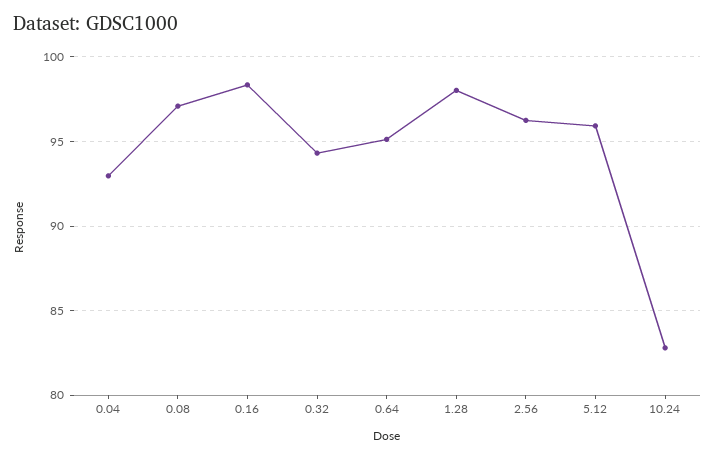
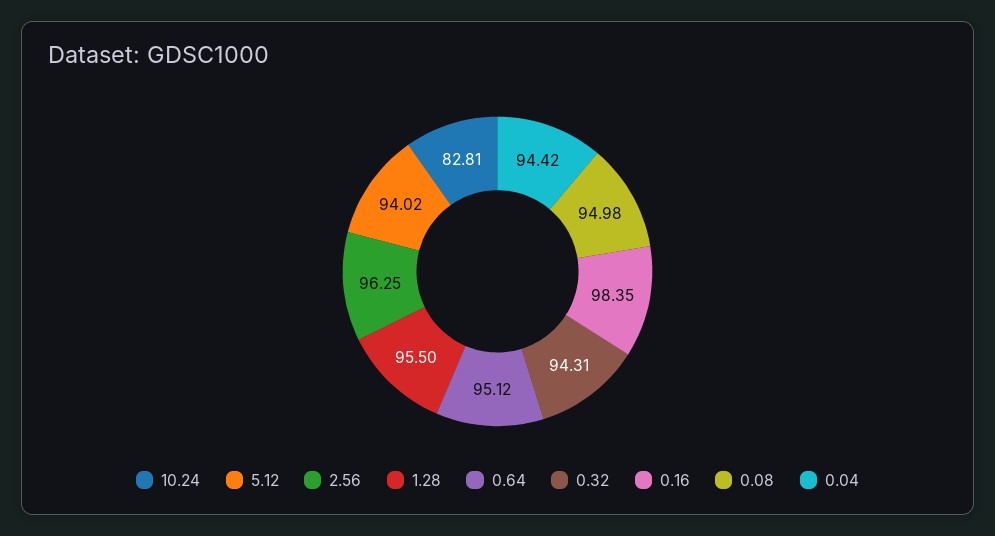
0.04: 93 -> 94.42
0.08: 97 -> 94.98
1.28: 98 -> 95.5
5.12: 96 -> 94.02

